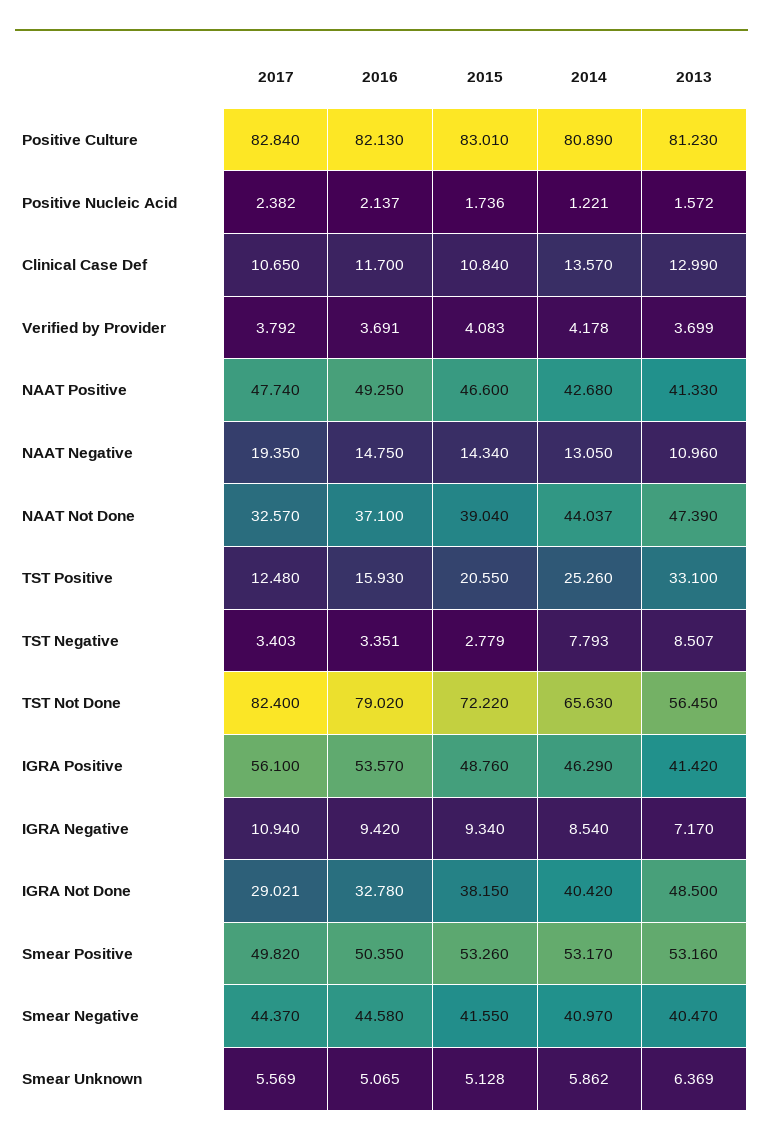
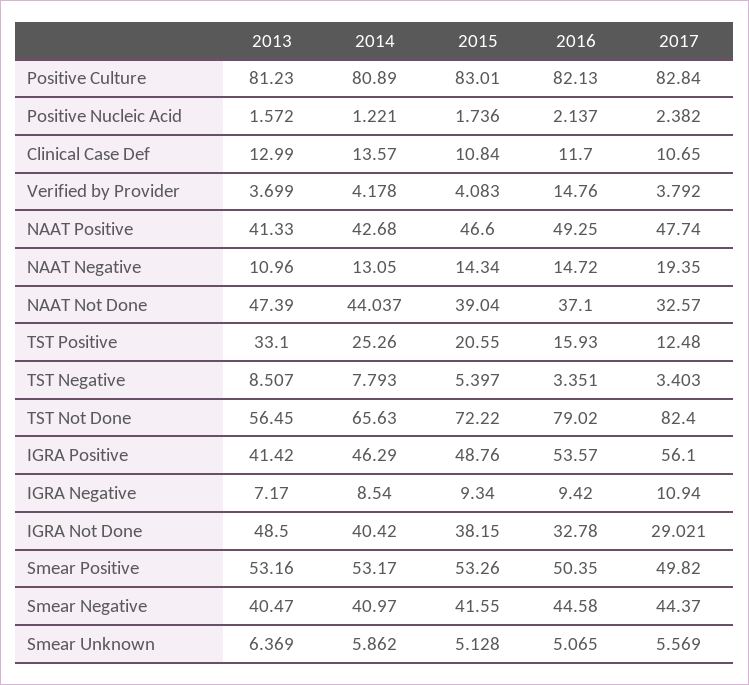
2016, Verified by Provider: 3.691 -> 14.76
2016, NAAT Negative: 14.75 -> 14.72
2015, TST Negative: 2.779 -> 5.397

